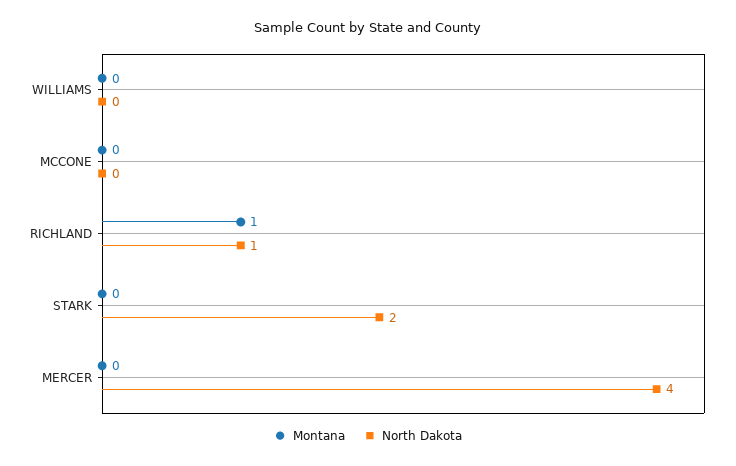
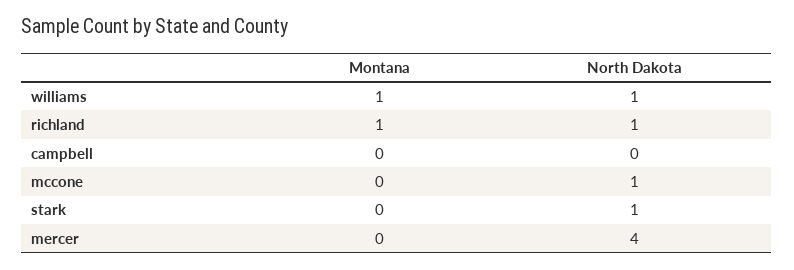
Montana, WILLIAMS: 0 -> 1
North Dakota, WILLIAMS: 0 -> 1
North Dakota, MCCONE: 0 -> 1
North Dakota, STARK: 2 -> 1
Montana, campbell: none -> 0
North Dakota, campbell: none -> 0

